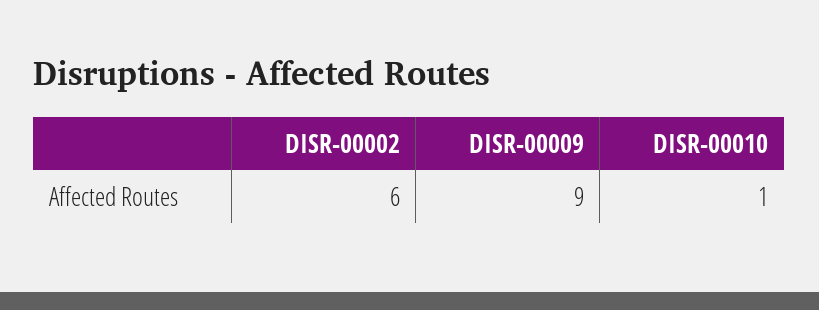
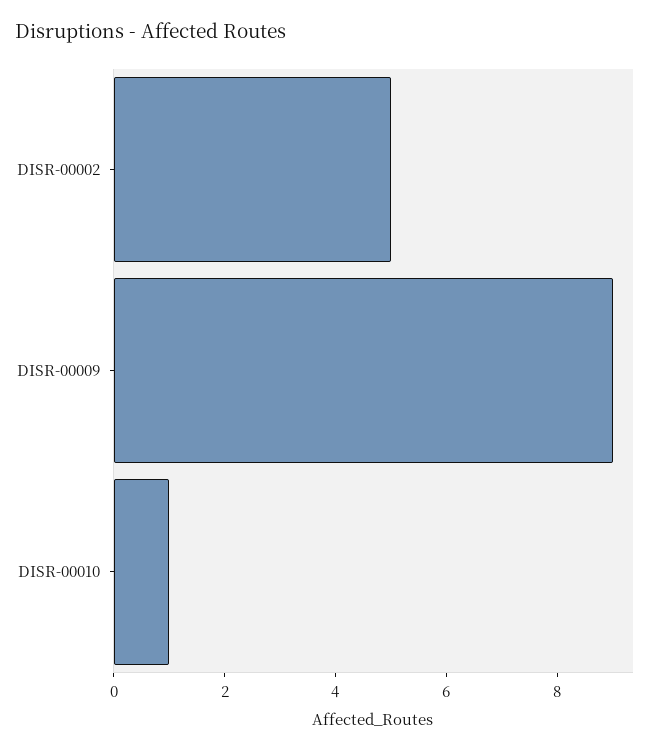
DISR-00002: 6 -> 5

